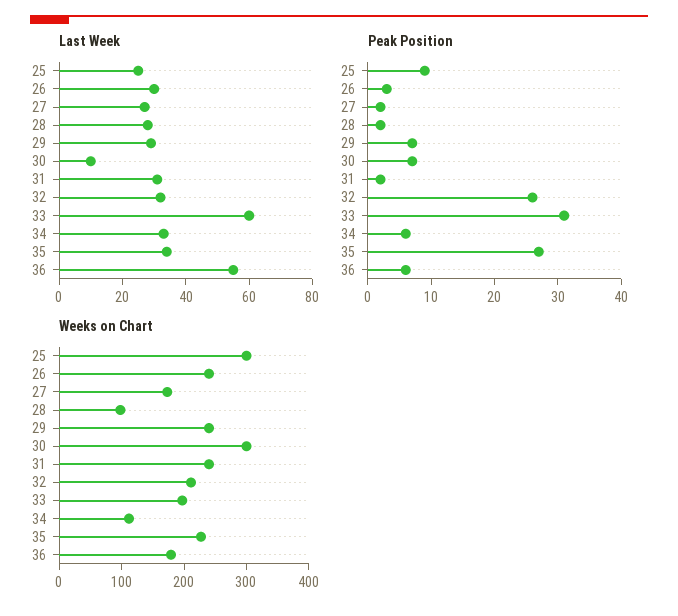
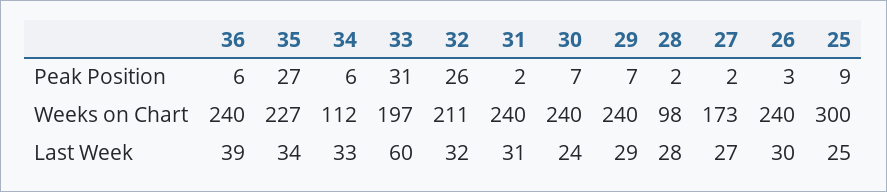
Last Week, 30: 10 -> 24
Last Week, 36: 55 -> 39
Weeks on Chart, 30: 300 -> 240
Weeks on Chart, 36: 180 -> 240

